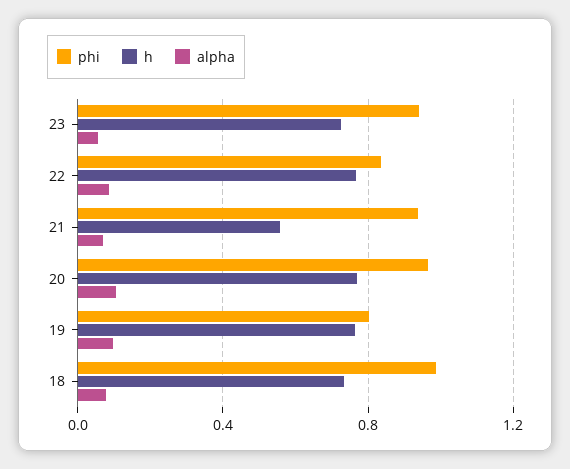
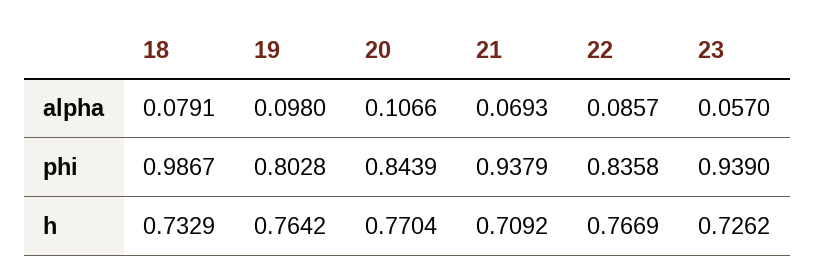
h, 21: 0.55 -> 0.7092
phi, 20: 0.95 -> 0.8439

